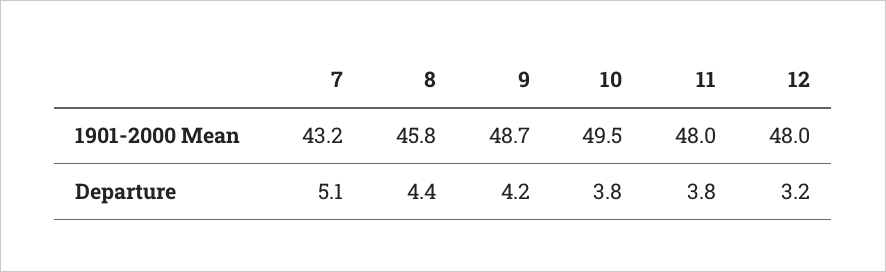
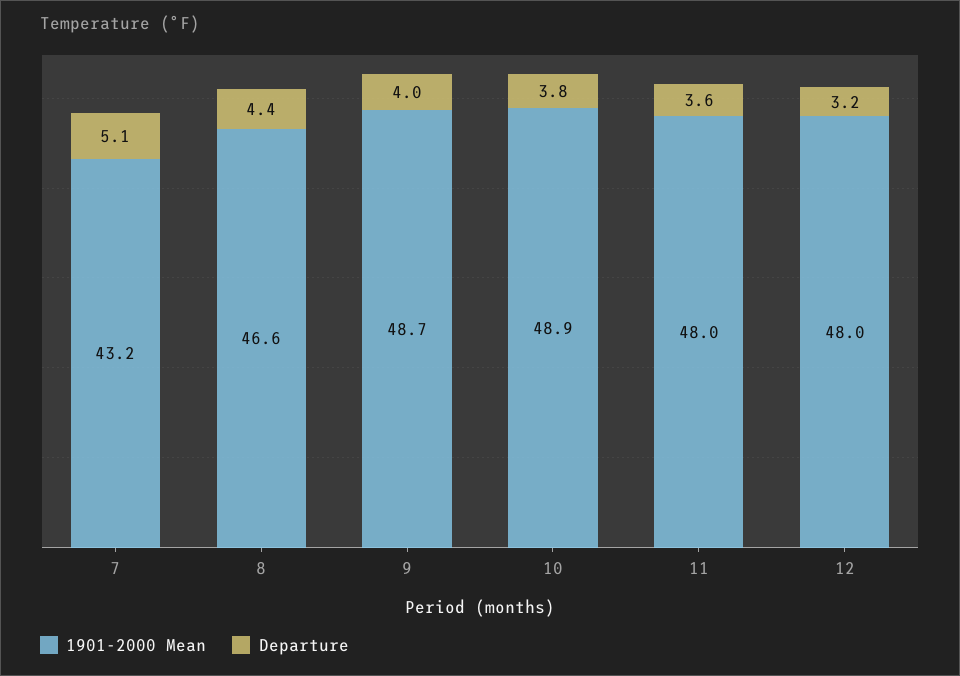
1901-2000 Mean, 8: 45.8 -> 46.6
1901-2000 Mean, 10: 49.5 -> 48.9
Departure, 9: 4.2 -> 4
Departure, 11: 3.8 -> 3.6

